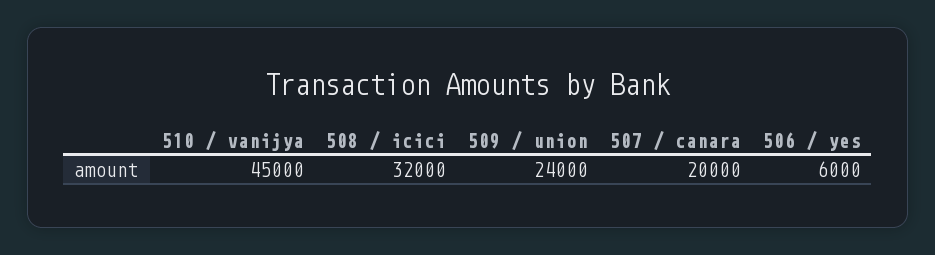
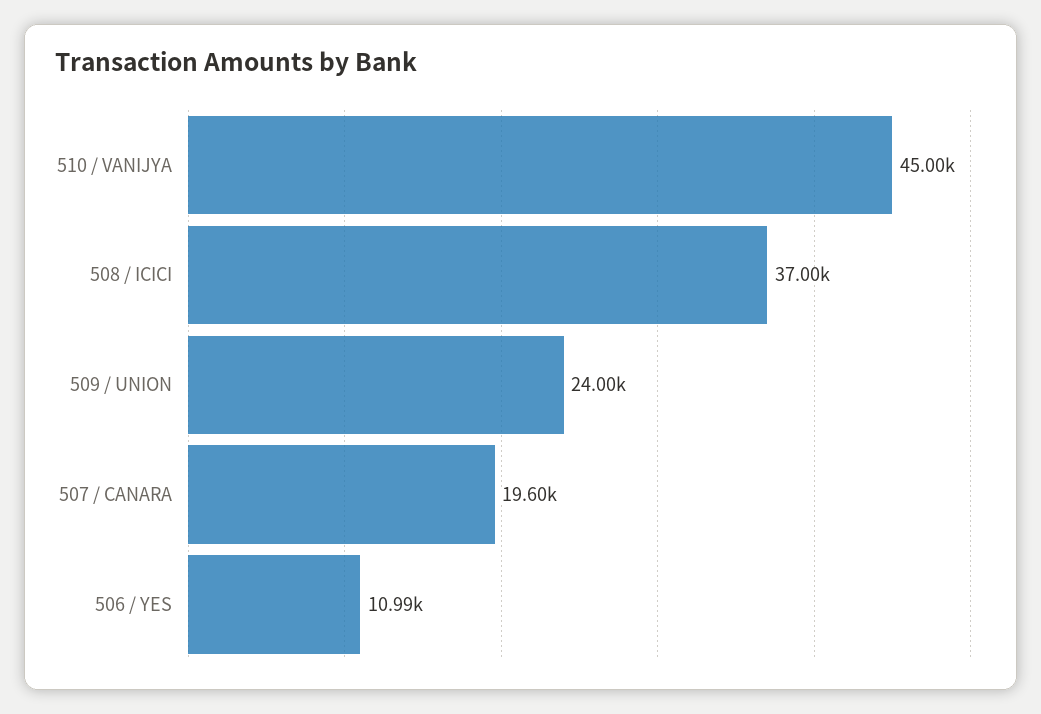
508 / icici: 32000 -> 37000
507 / canara: 20000 -> 19600
506 / yes: 6000 -> 10990

